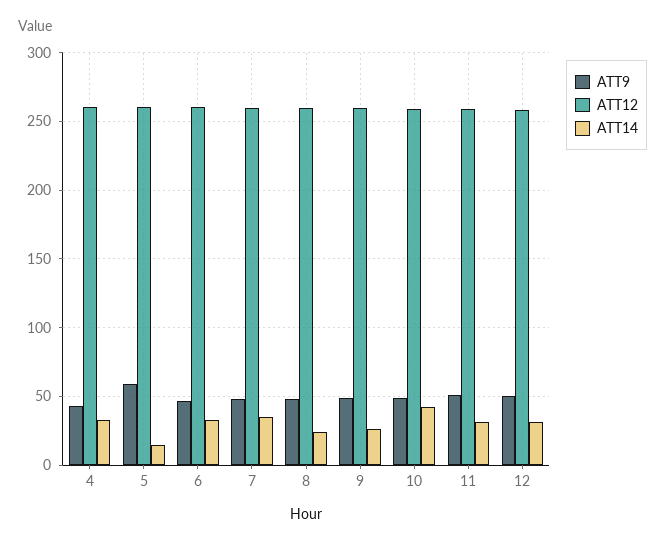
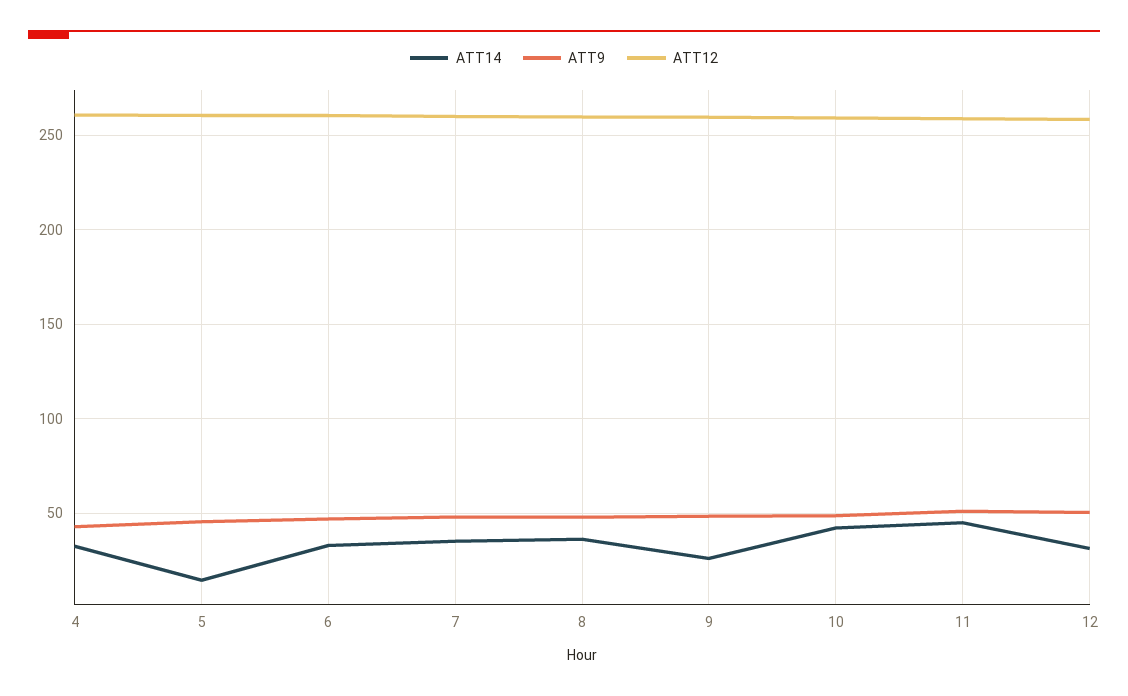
ATT9, 5: 60 -> 45
ATT14, 8: 25 -> 35
ATT14, 11: 30 -> 45

